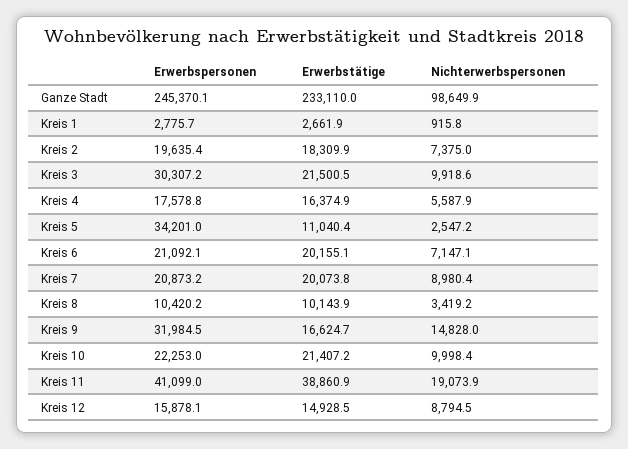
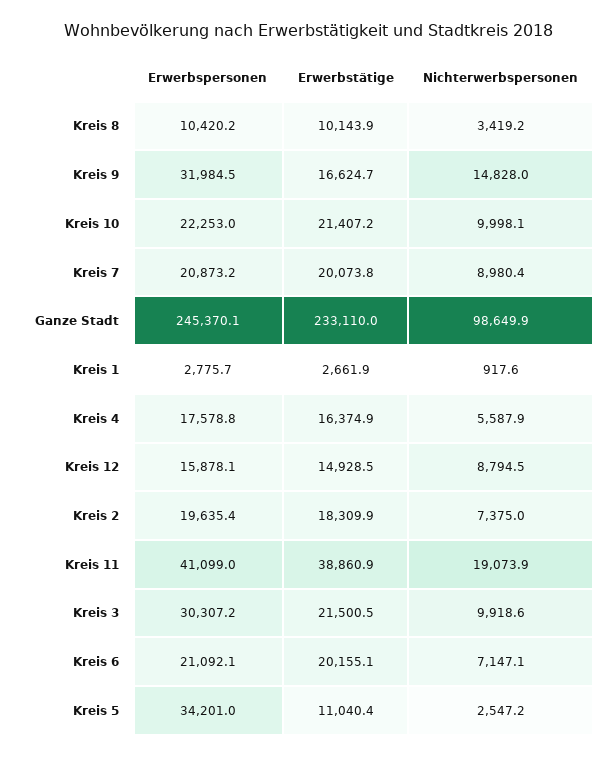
Nichterwerbspersonen, Kreis 1: 915.8 -> 917.6
Nichterwerbspersonen, Kreis 10: 9998.4 -> 9998.1

